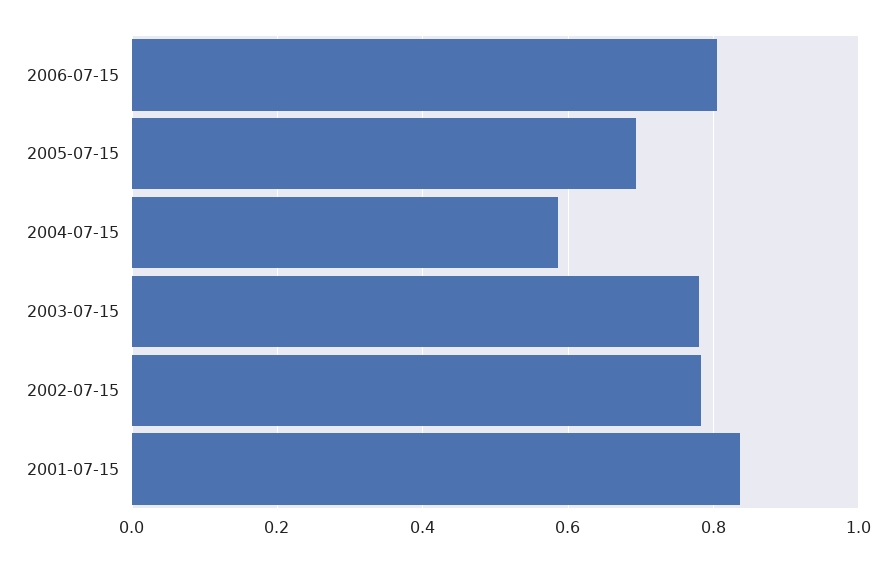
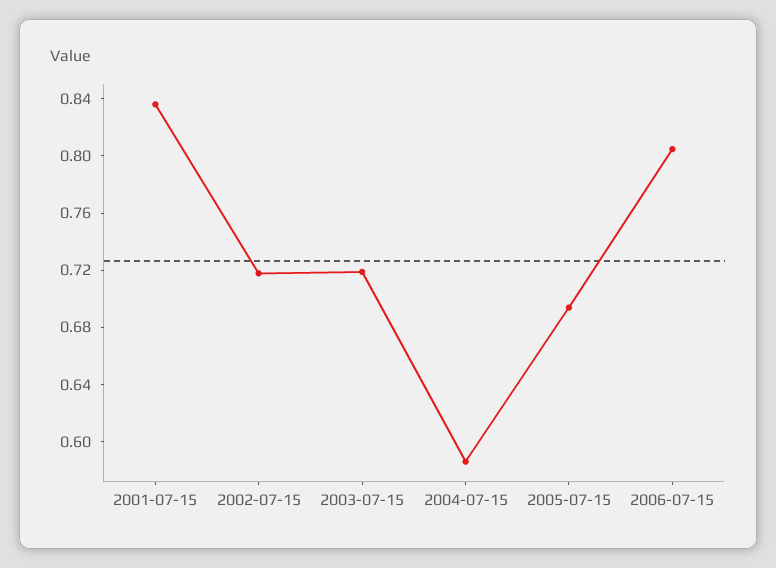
2003-07-15: 0.78 -> 0.72
2002-07-15: 0.78 -> 0.72

